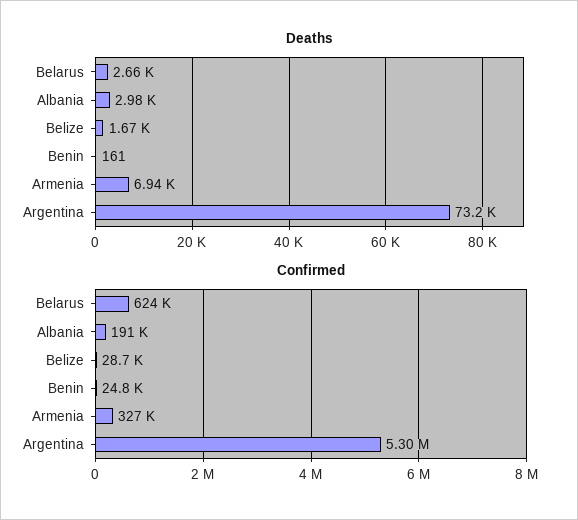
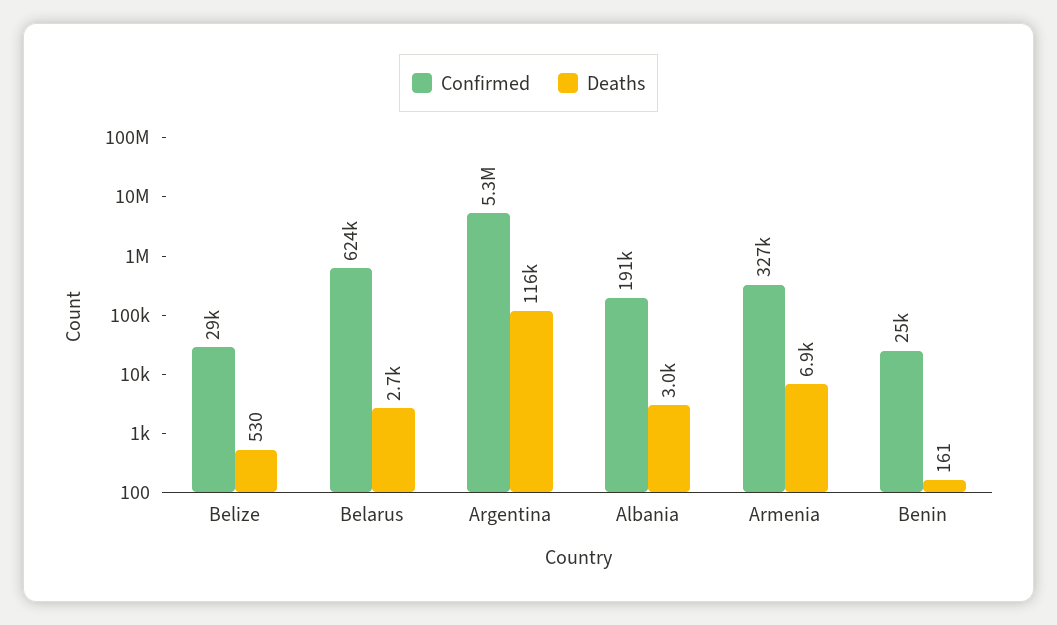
Deaths, Belize: 1670 -> 530
Deaths, Argentina: 73200 -> 116000

